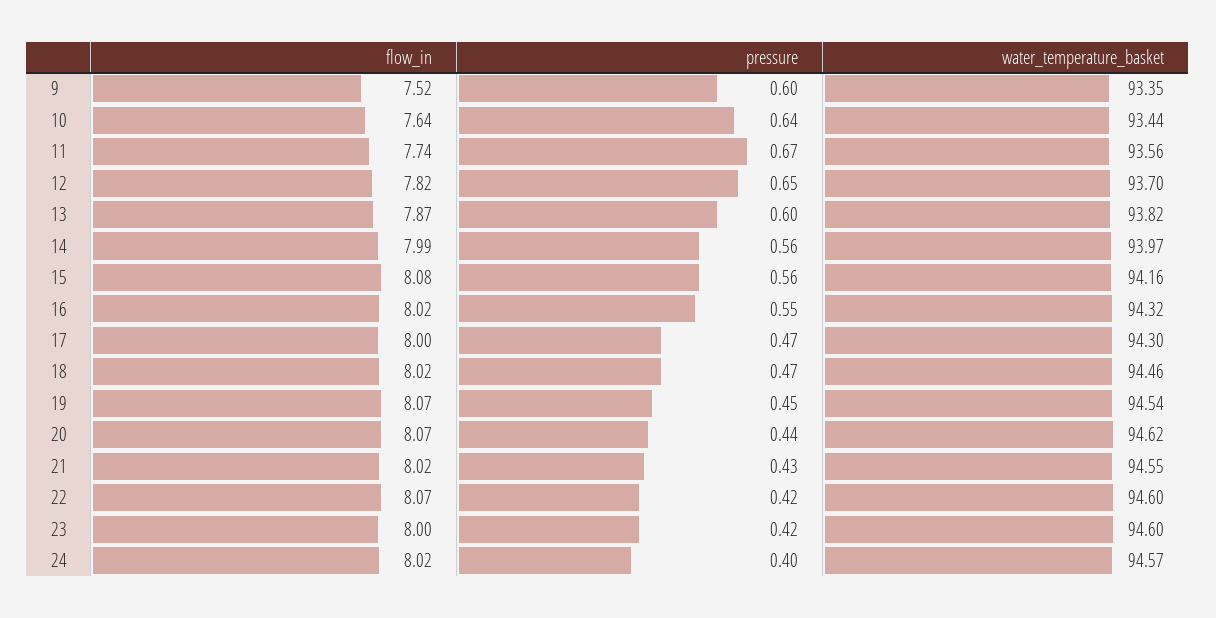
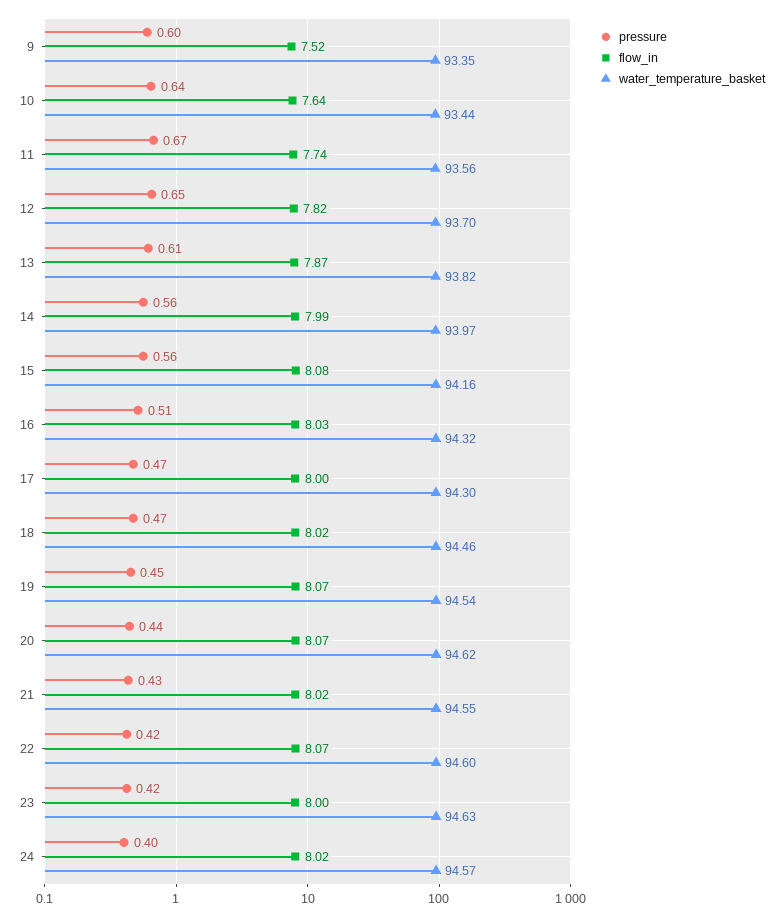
pressure, 13: 0.6 -> 0.61
flow_in, 16: 8.02 -> 8.03
pressure, 16: 0.55 -> 0.51
water_temperature_basket, 23: 94.6 -> 94.63

